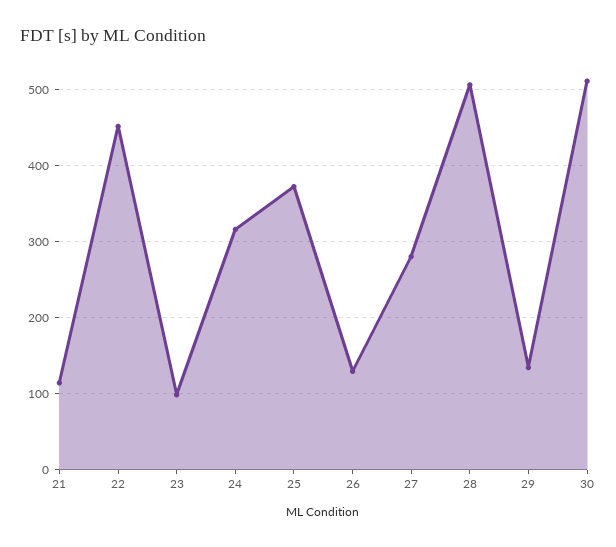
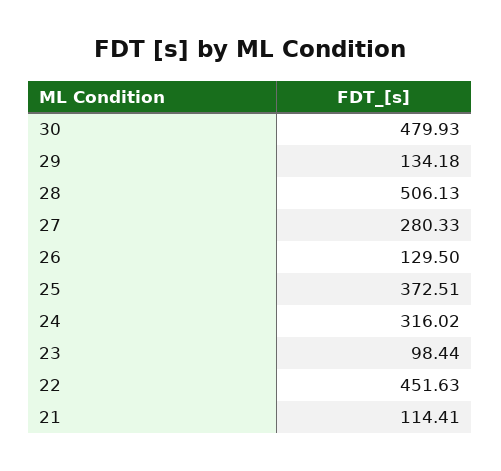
30: 510 -> 479.93

